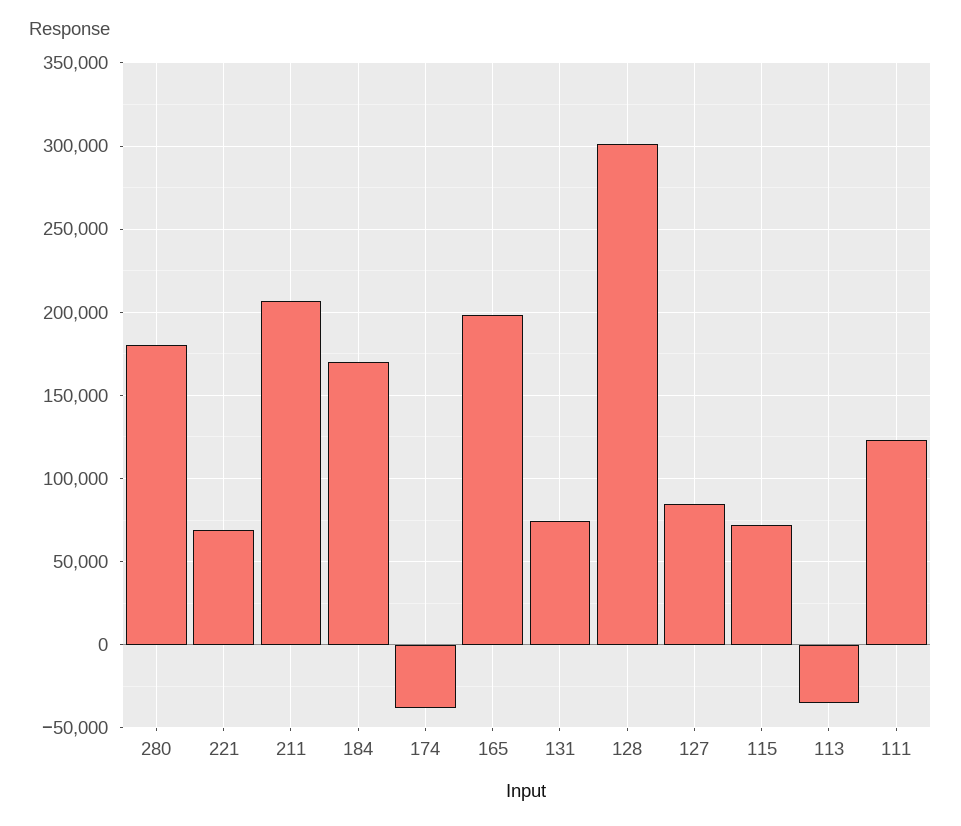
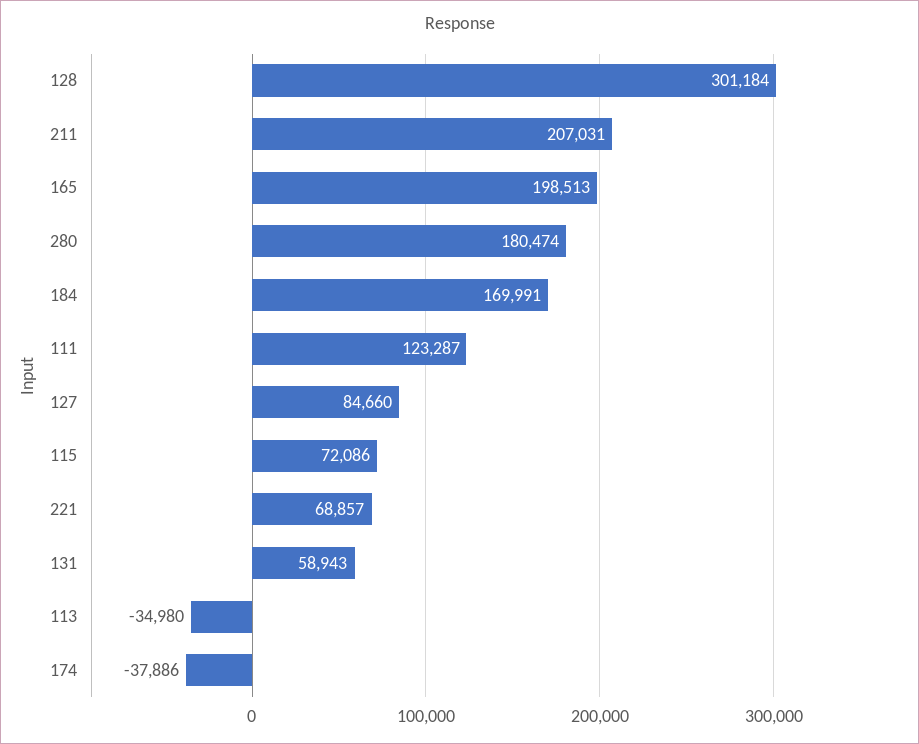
131: 75000 -> 58943

